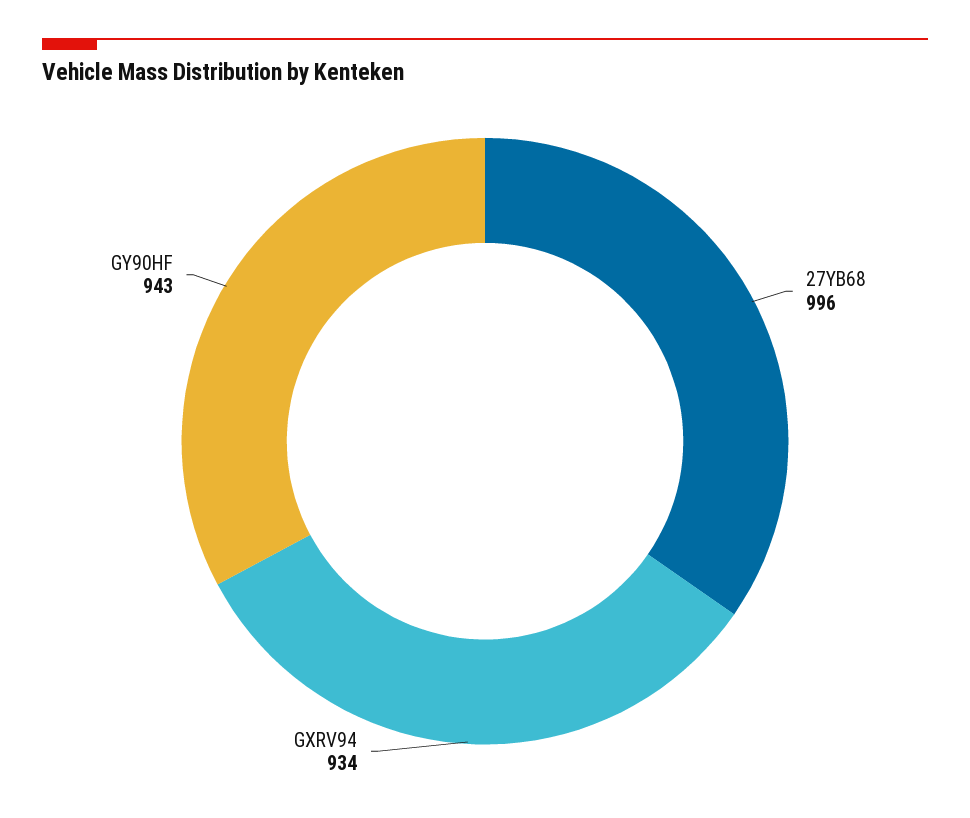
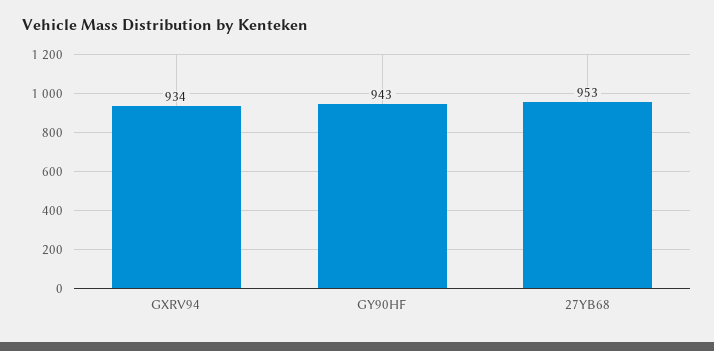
27YB68: 996 -> 953

